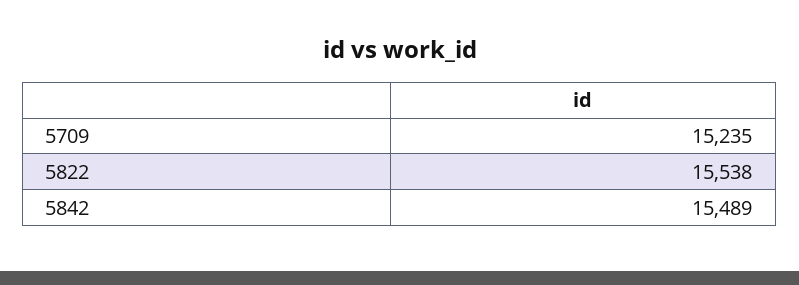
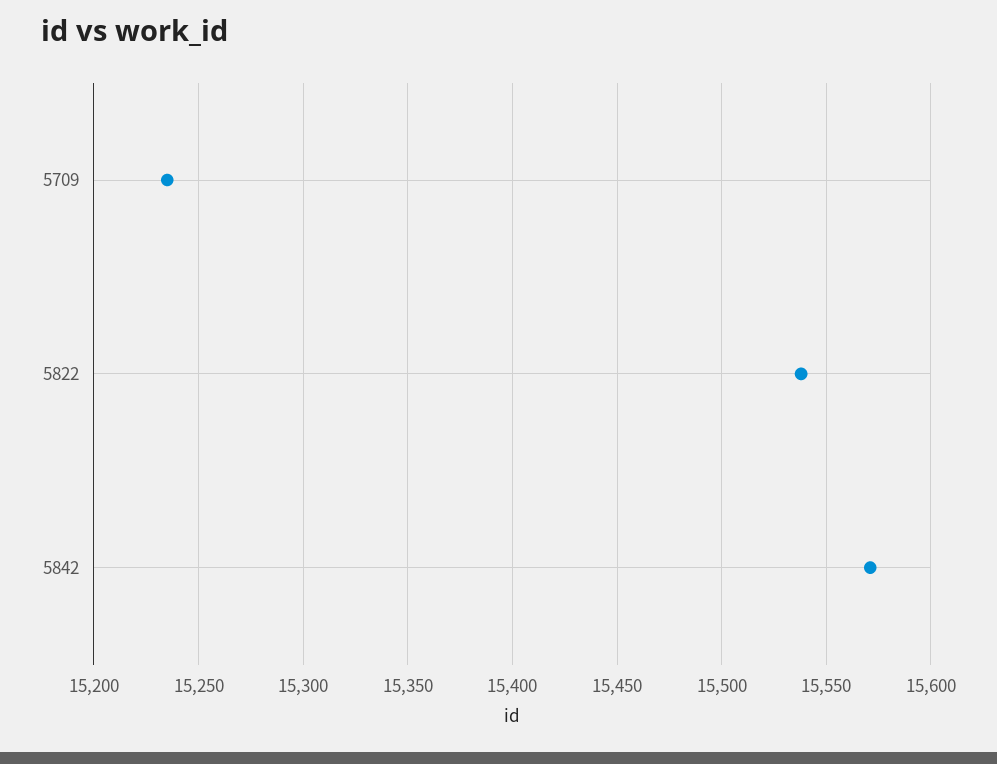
5842: 15489 -> 15570

